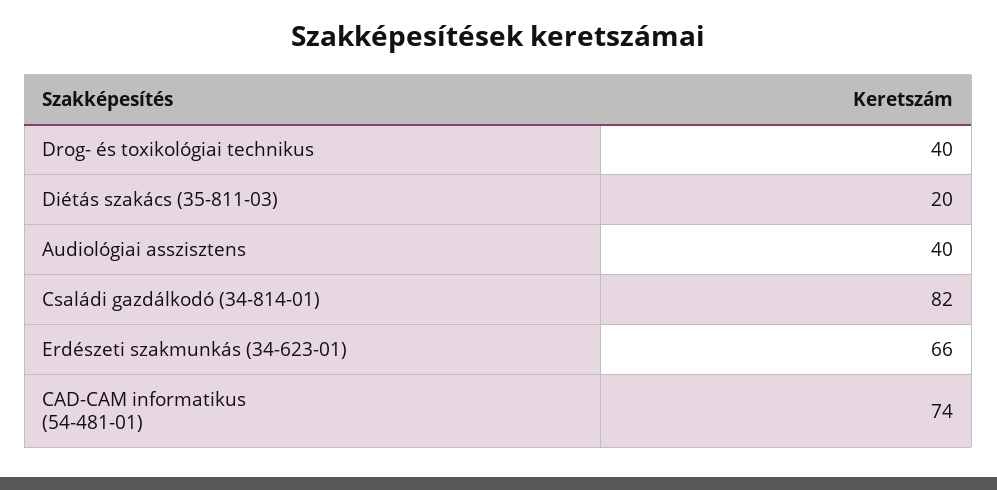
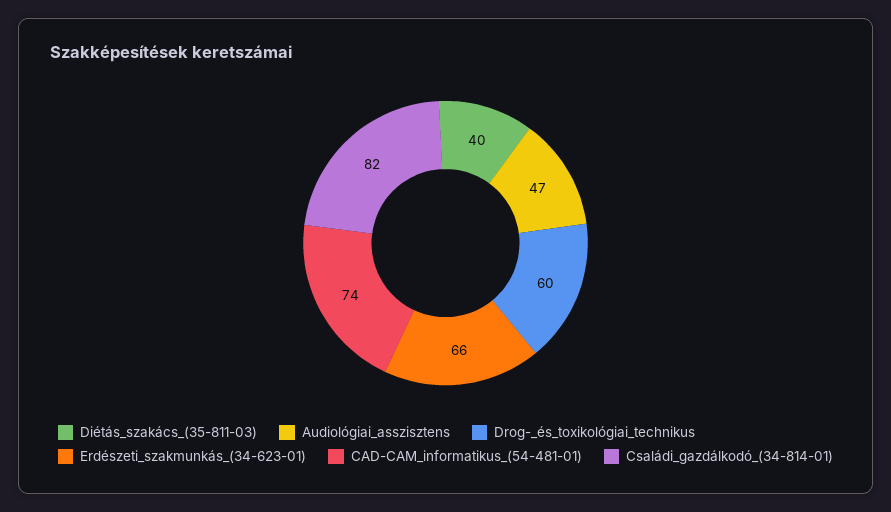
Drog- és toxikológiai technikus: 40 -> 60
Diétás szakács (35-811-03): 20 -> 40
Audiológiai asszisztens: 40 -> 47

